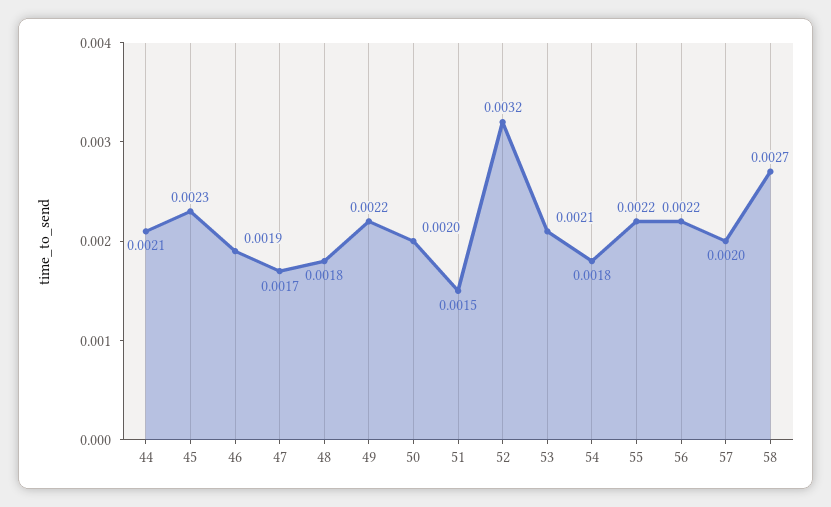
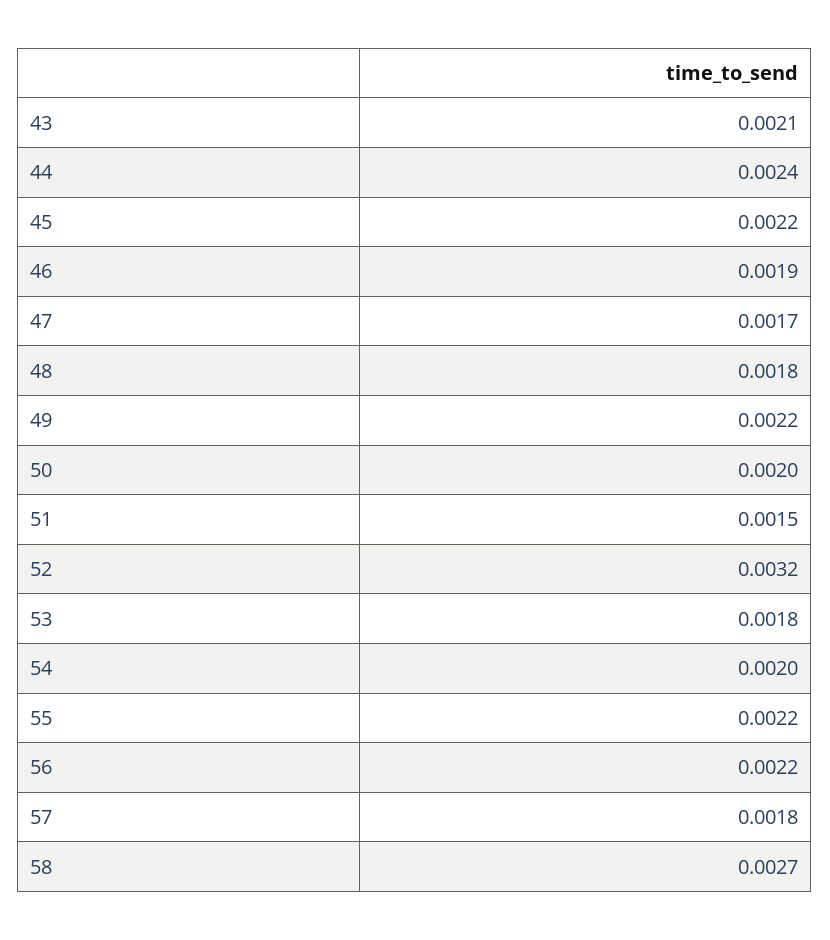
44: 0.0021 -> 0.0024
45: 0.0023 -> 0.0022
53: 0.0021 -> 0.0018
54: 0.0018 -> 0.002
57: 0.002 -> 0.0018
43: none -> 0.0021

